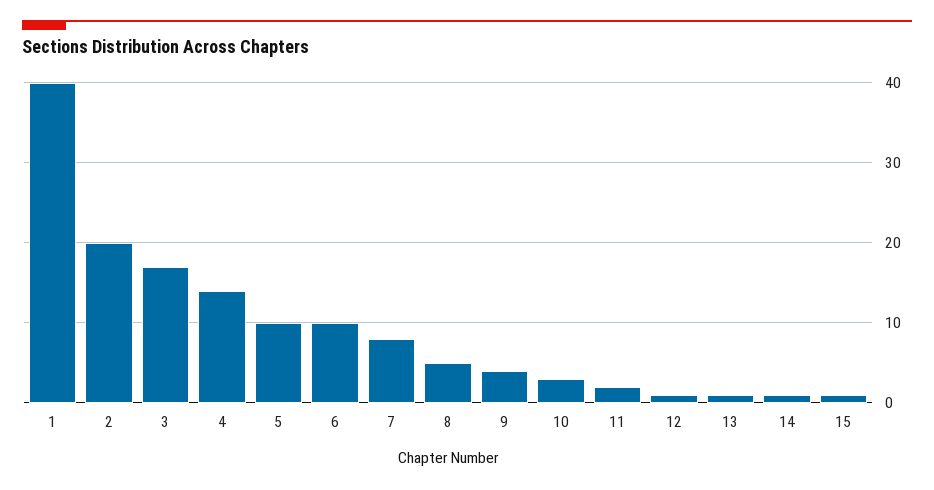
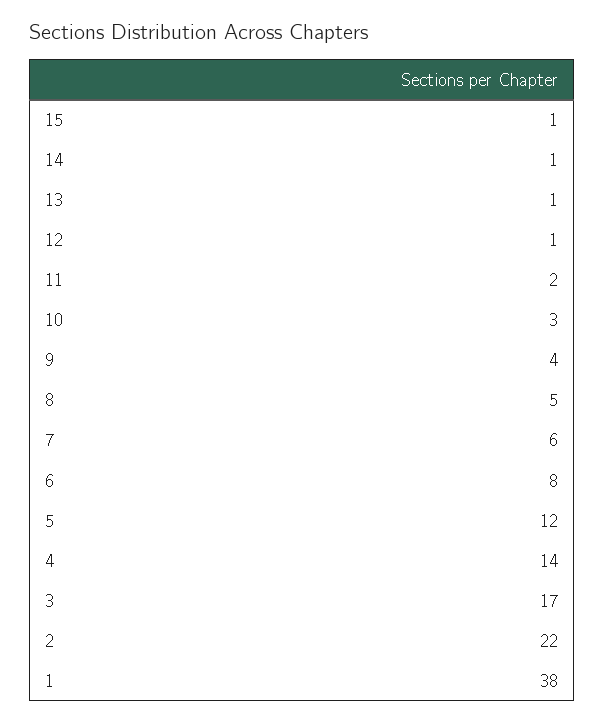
1: 40 -> 38
2: 20 -> 22
5: 10 -> 12
6: 10 -> 8
7: 8 -> 6

